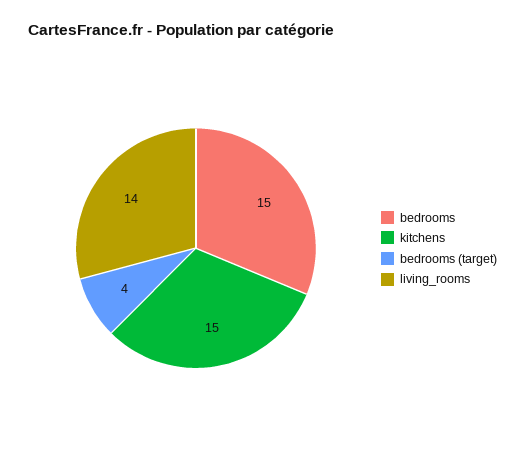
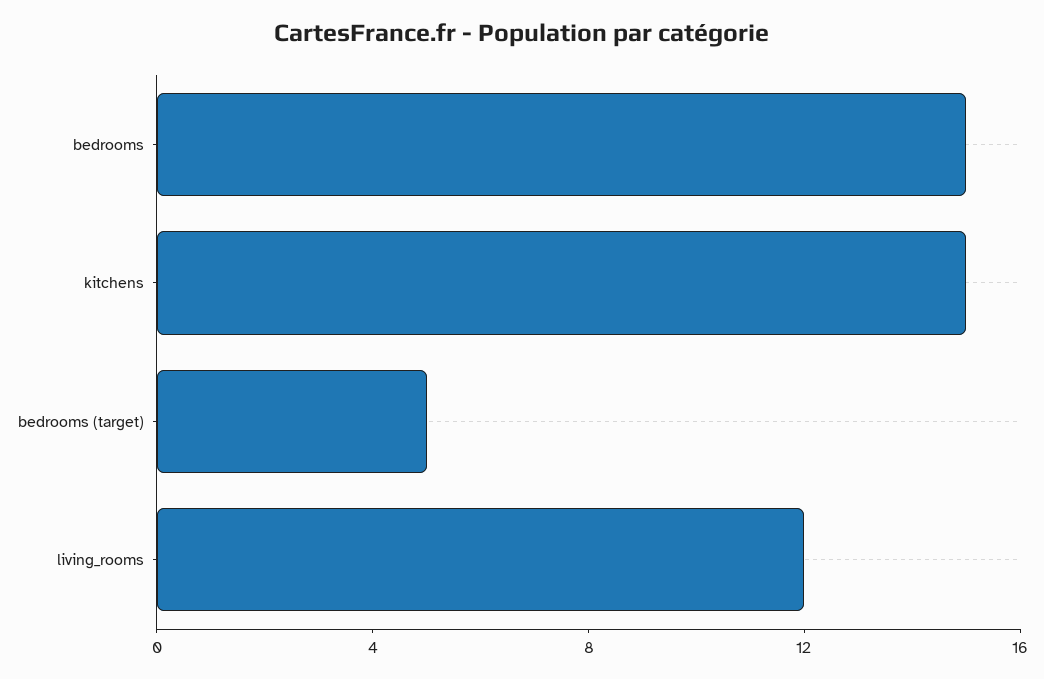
bedrooms (target): 4 -> 5
living_rooms: 14 -> 12

